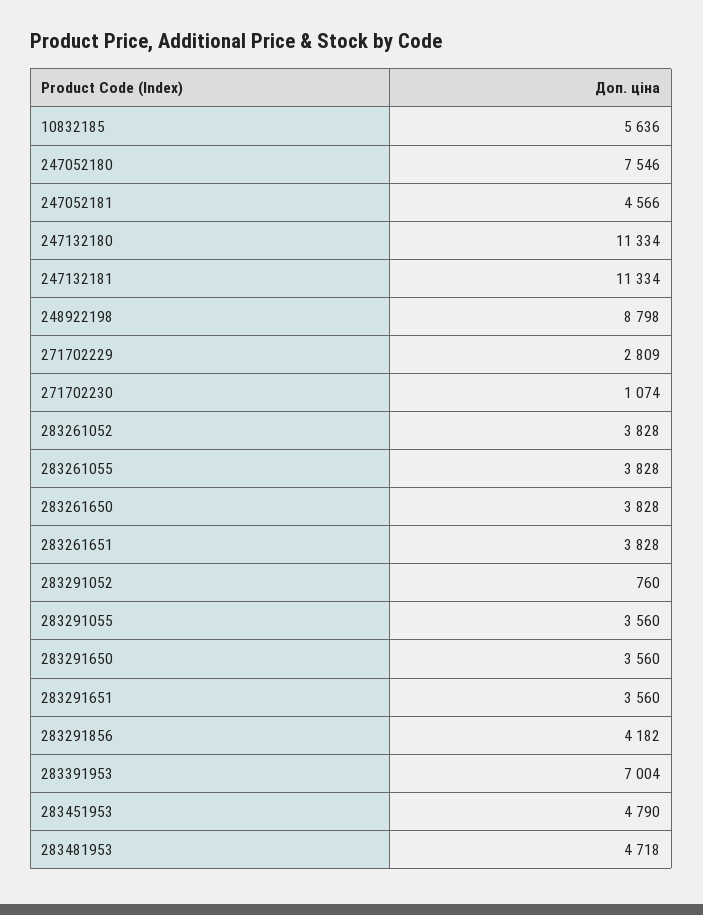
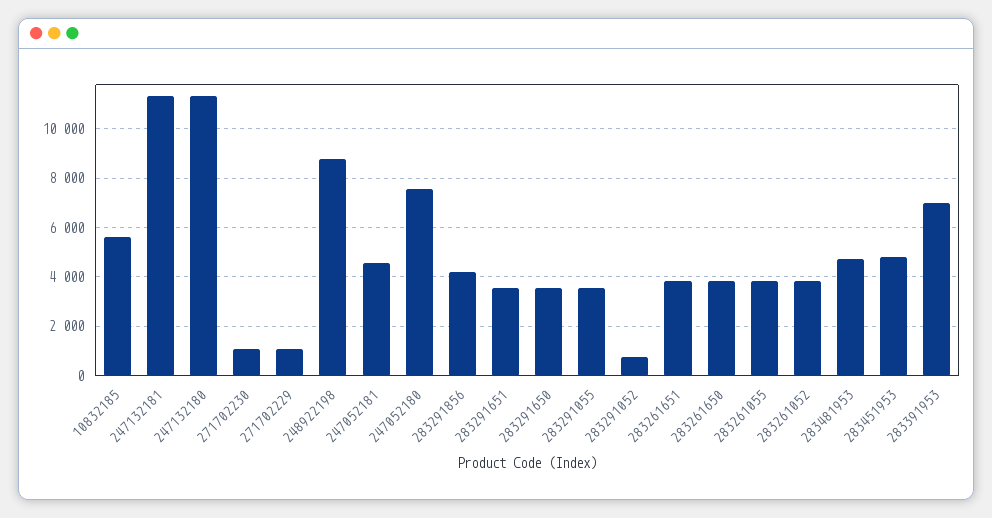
271702229: 2809 -> 1000

